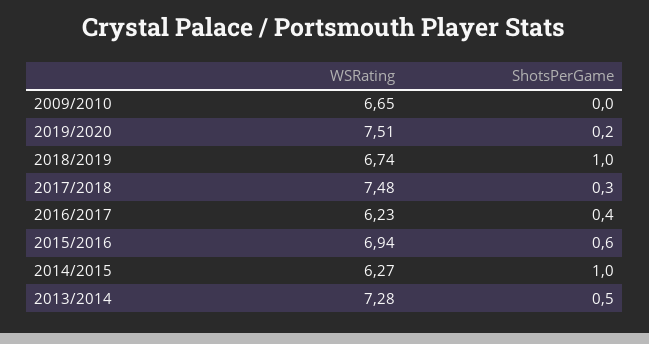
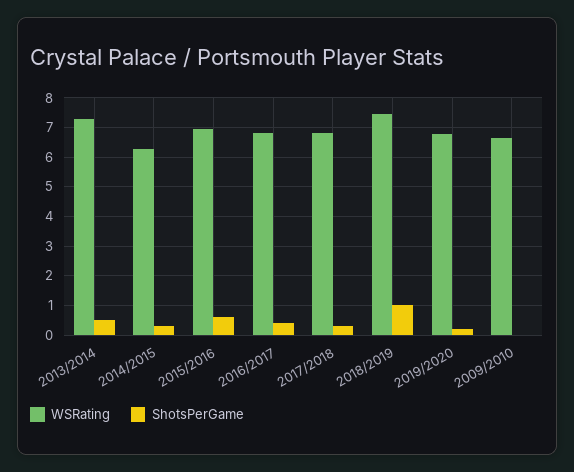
WSRating, 2019/2020: 7.51 -> 6.75
WSRating, 2018/2019: 6.74 -> 7.5
WSRating, 2017/2018: 7.48 -> 6.75
WSRating, 2016/2017: 6.23 -> 6.75
ShotsPerGame, 2014/2015: 1 -> 0.25

